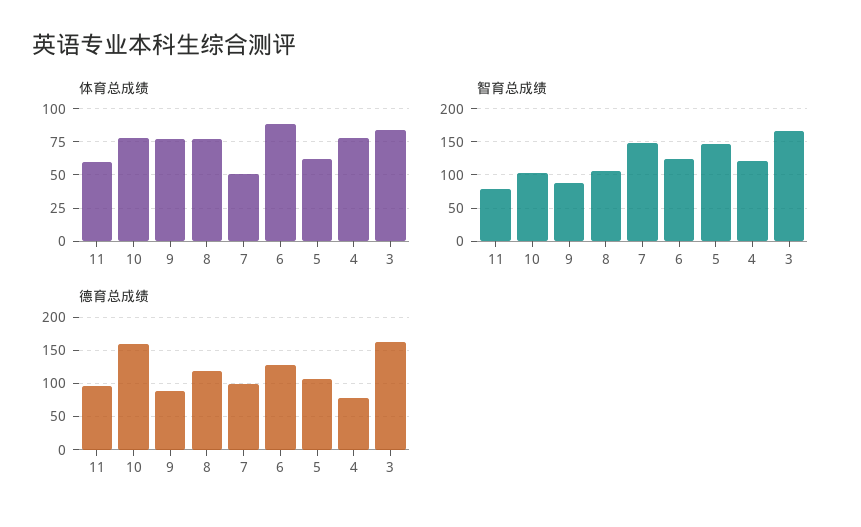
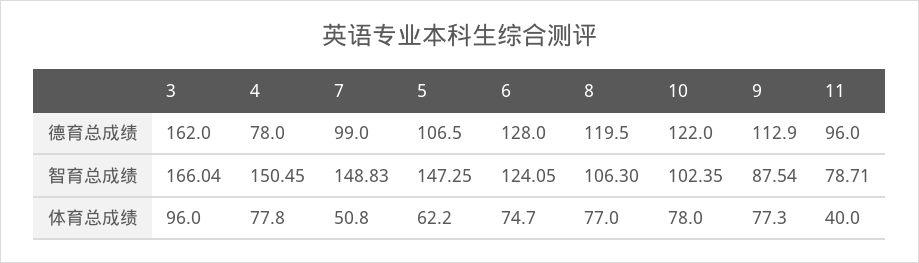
体育总成绩, 11: 60 -> 40
体育总成绩, 6: 90 -> 74.7
体育总成绩, 3: 85 -> 96
智育总成绩, 4: 120 -> 150.45
德育总成绩, 10: 160 -> 122
德育总成绩, 9: 90 -> 112.9

